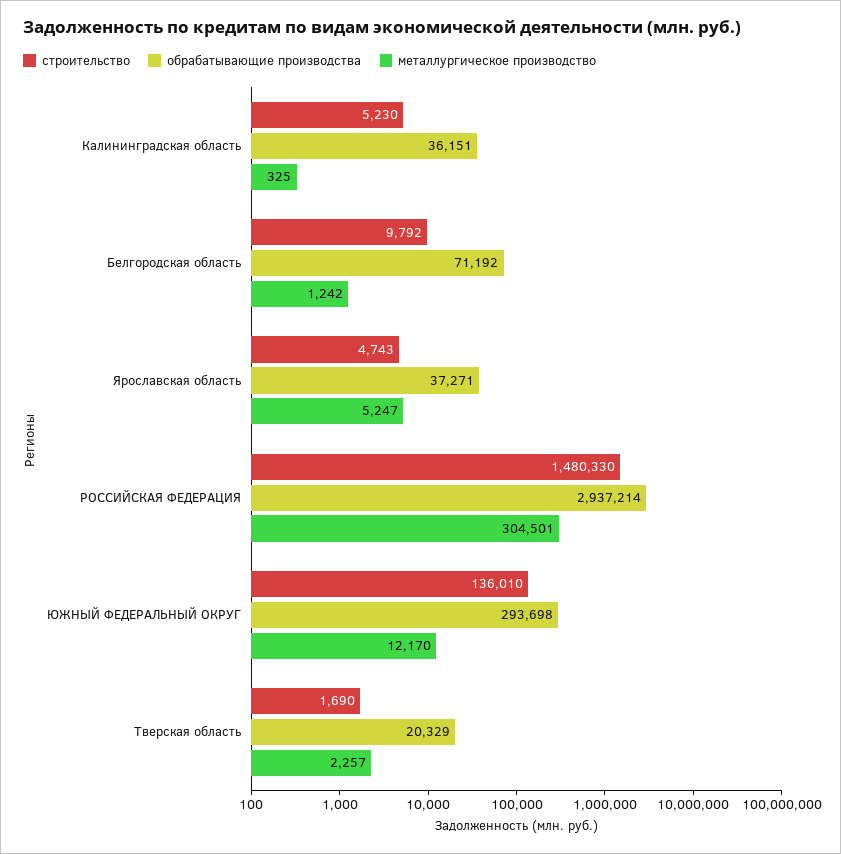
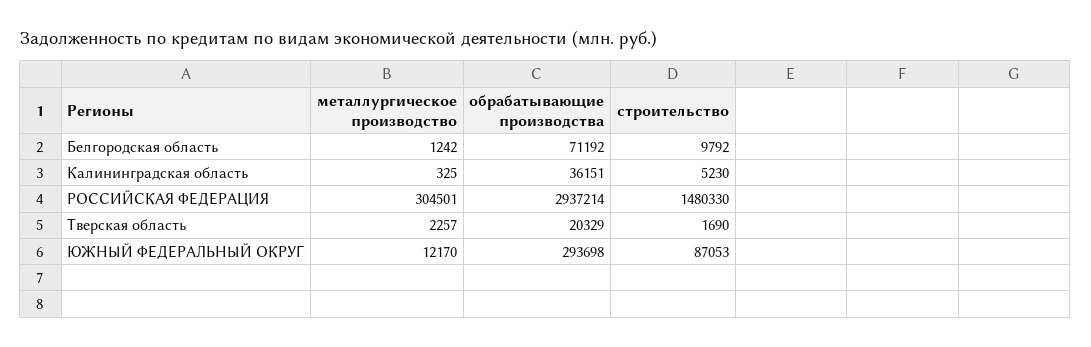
строительство, Ярославская область: 4743 -> none
обрабатывающие производства, Ярославская область: 37271 -> none
металлургическое производство, Ярославская область: 5247 -> none
строительство, ЮЖНЫЙ ФЕДЕРАЛЬНЫЙ ОКРУГ: 136010 -> 87053

